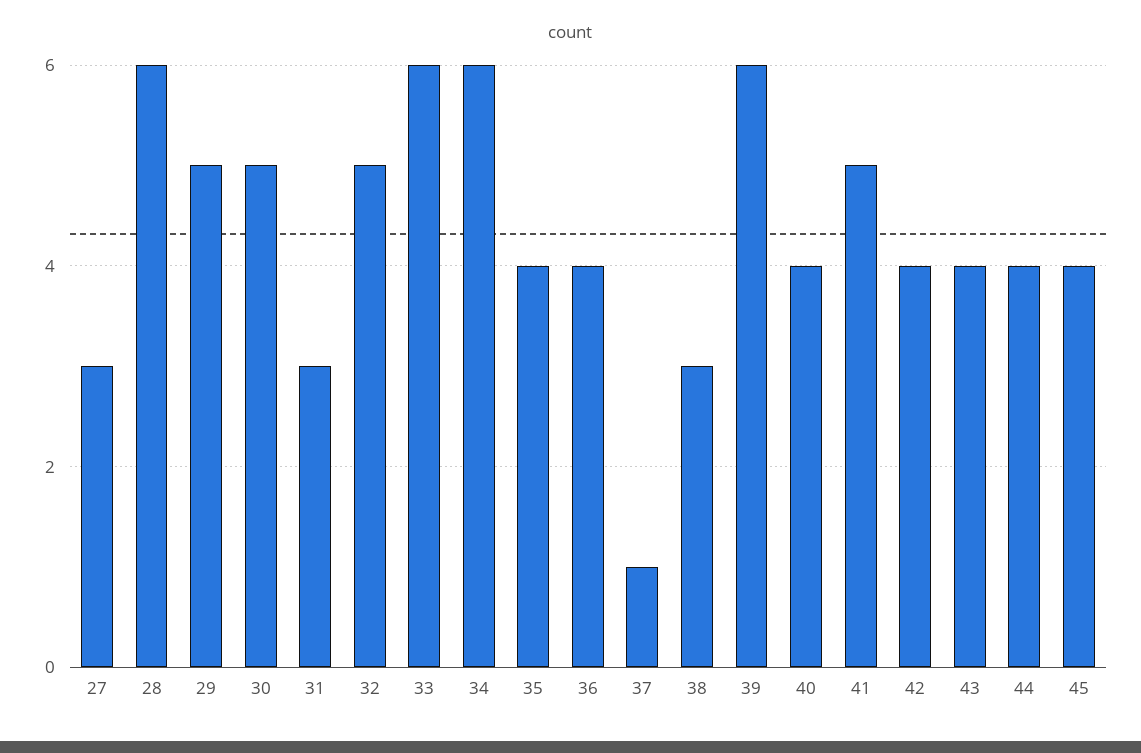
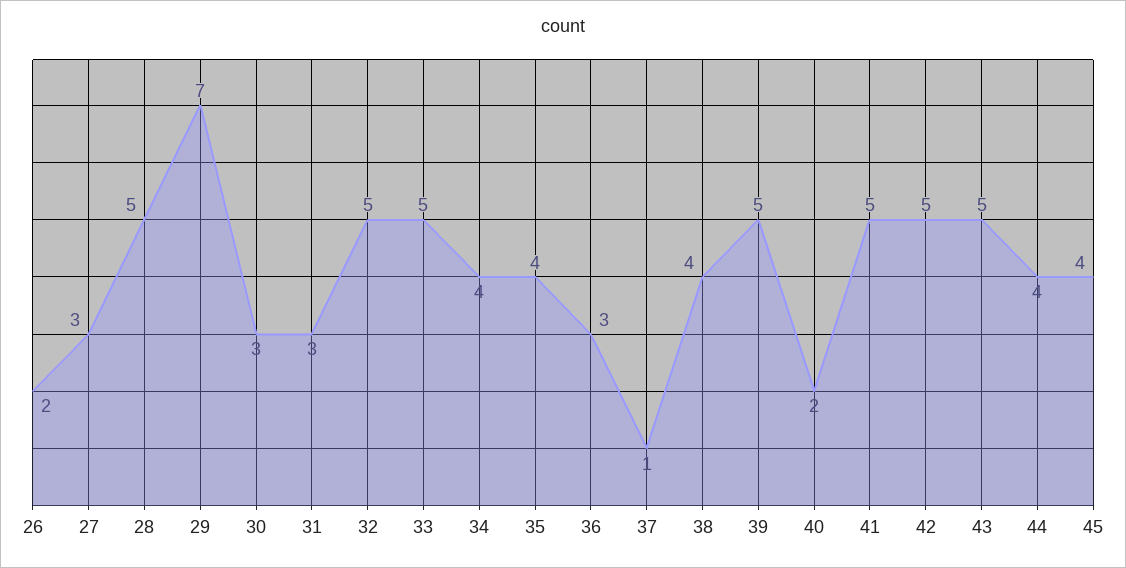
28: 6 -> 5
29: 5 -> 7
30: 5 -> 3
33: 6 -> 5
34: 6 -> 4
36: 4 -> 3
38: 3 -> 4
39: 6 -> 5
40: 4 -> 2
42: 4 -> 5
43: 4 -> 5
26: none -> 2

